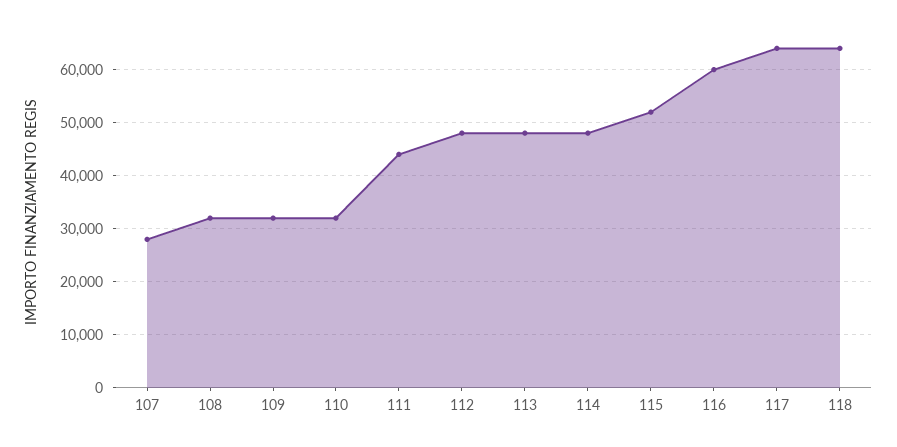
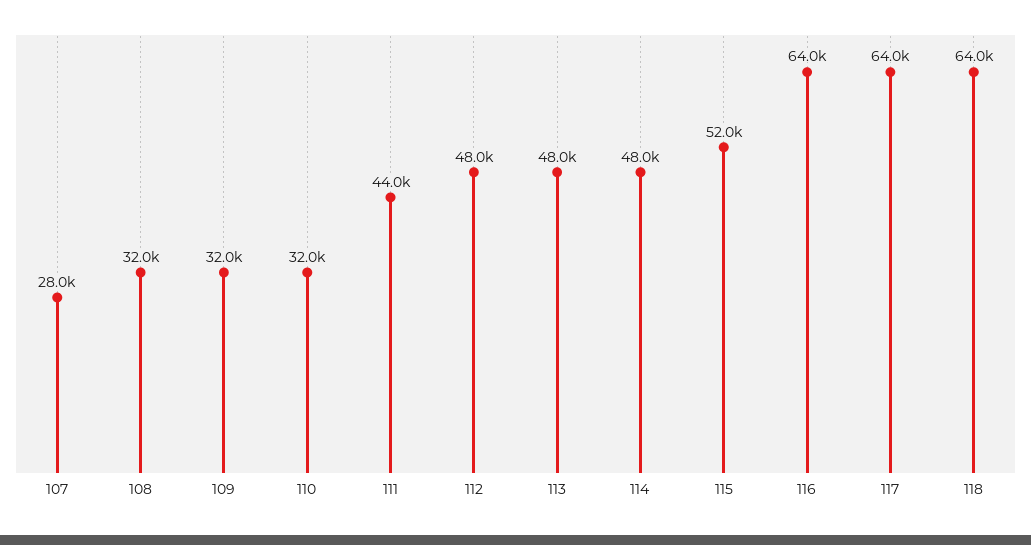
116: 60000 -> 64000

